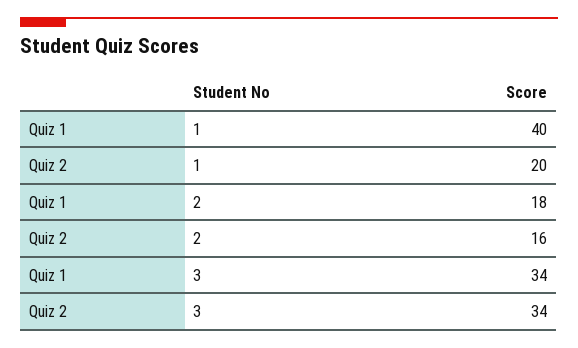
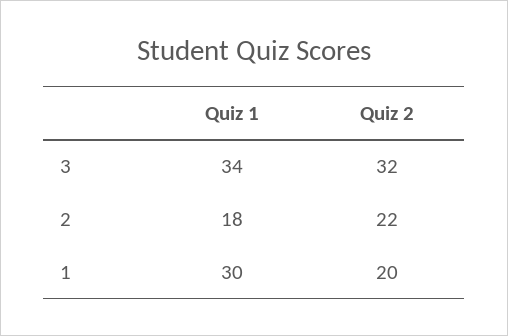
Quiz 1, 1: 40 -> 30
Quiz 2, 2: 16 -> 22
Quiz 2, 3: 34 -> 32

